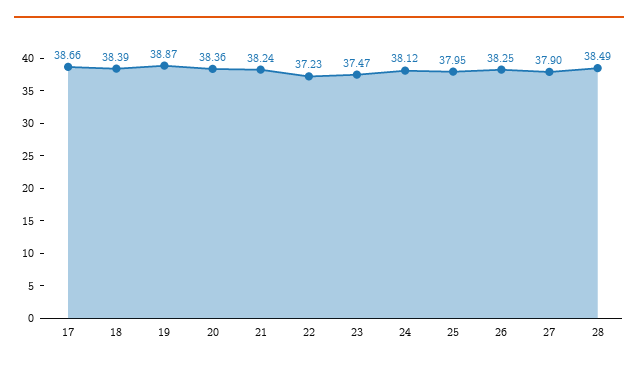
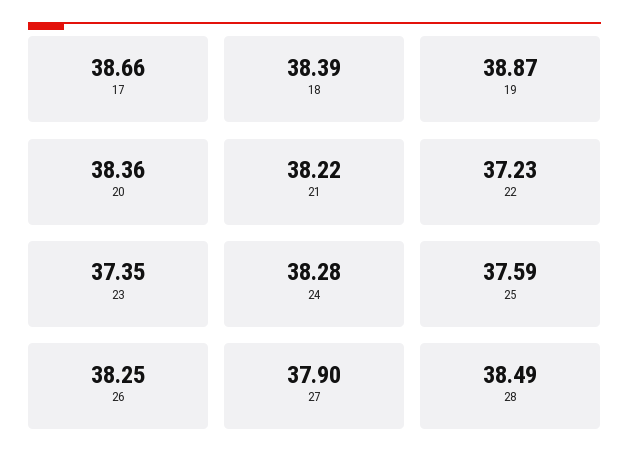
21: 38.24 -> 38.22
23: 37.47 -> 37.35
24: 38.12 -> 38.28
25: 37.95 -> 37.59

